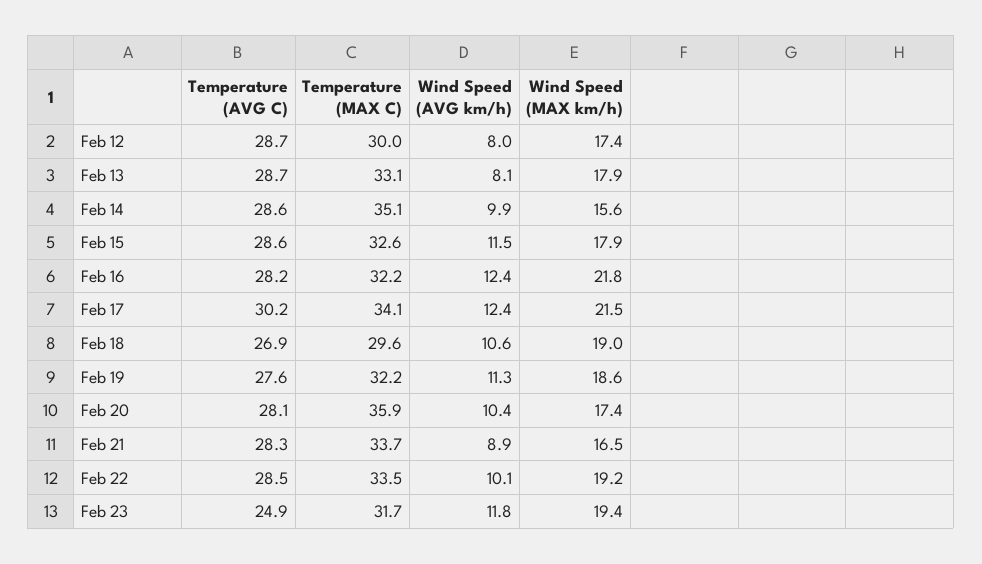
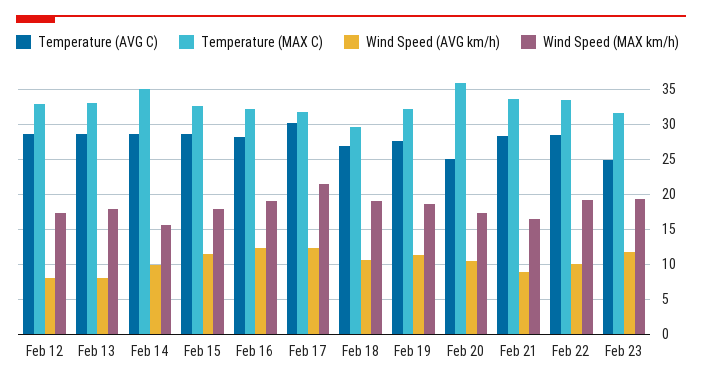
Temperature (MAX C), Feb 12: 30 -> 33
Wind Speed (MAX km/h), Feb 16: 21.8 -> 19
Temperature (MAX C), Feb 17: 34.1 -> 32
Temperature (AVG C), Feb 20: 28.1 -> 25

